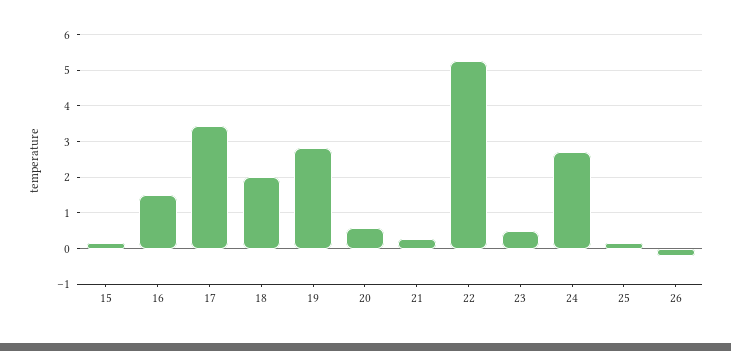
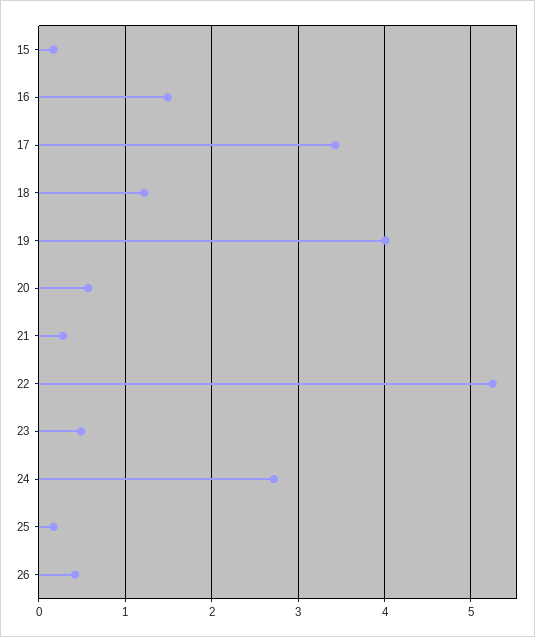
18: 2 -> 1.2
19: 2.8 -> 4
26: -0.2 -> 0.4

